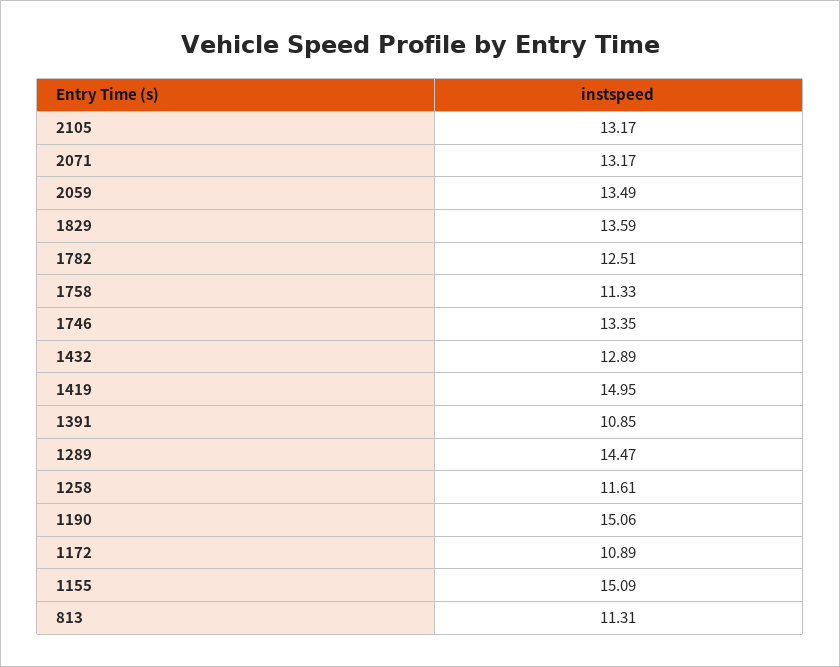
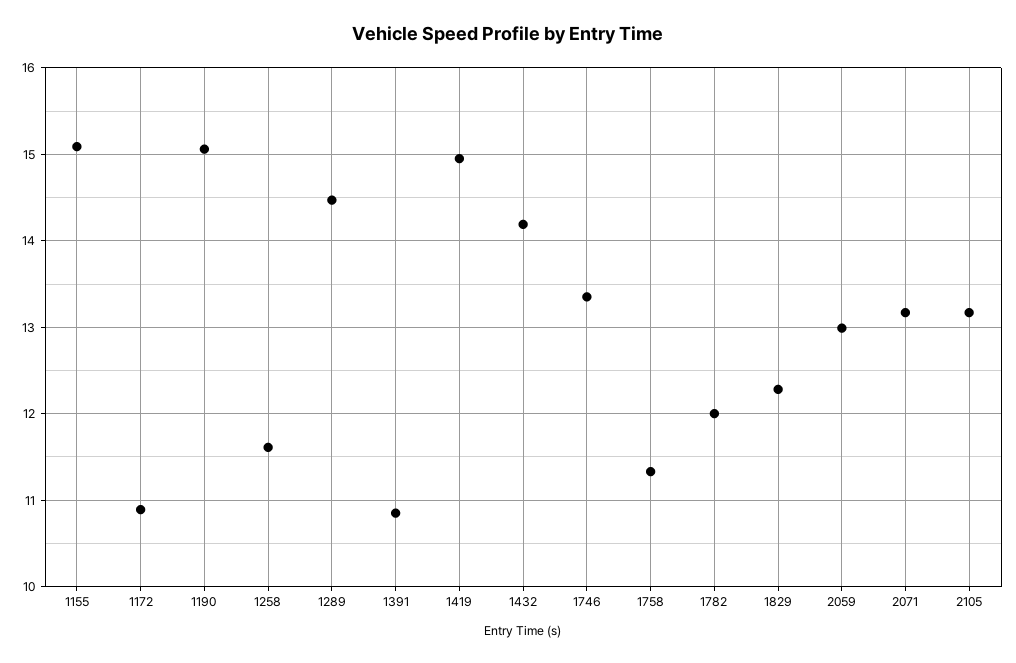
2059: 13.49 -> 13
1829: 13.59 -> 12.3
1782: 12.51 -> 12
1432: 12.89 -> 14.2
813: 11.31 -> none

